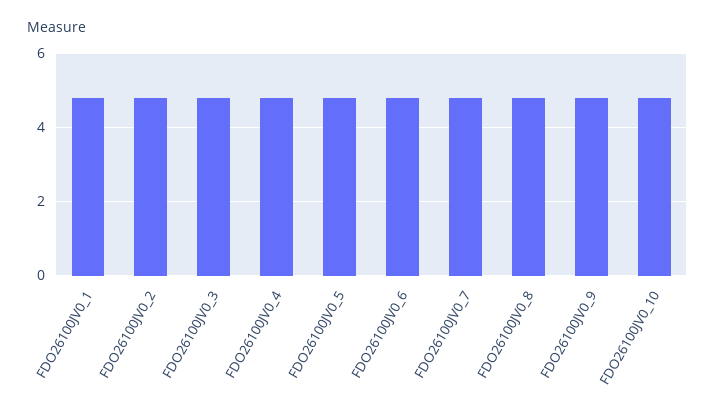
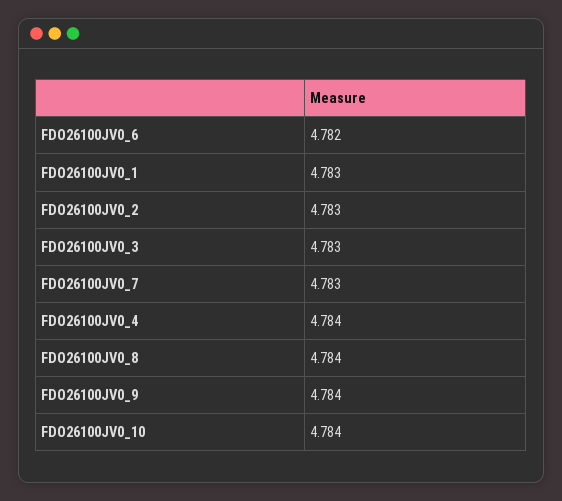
FDO26100JV0_5: 4.8 -> none

